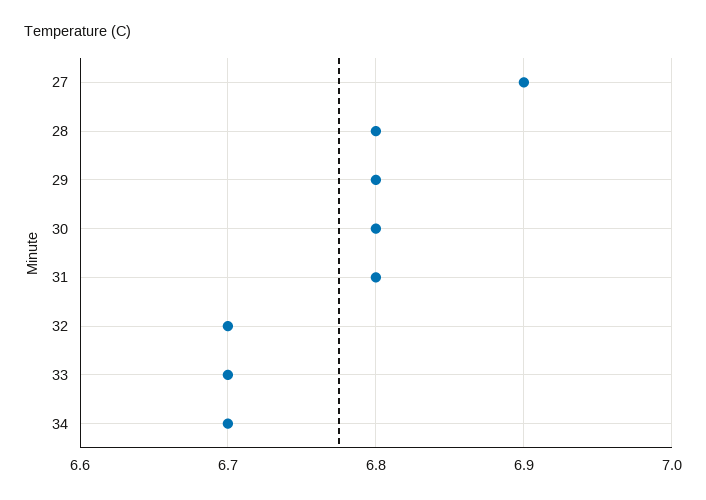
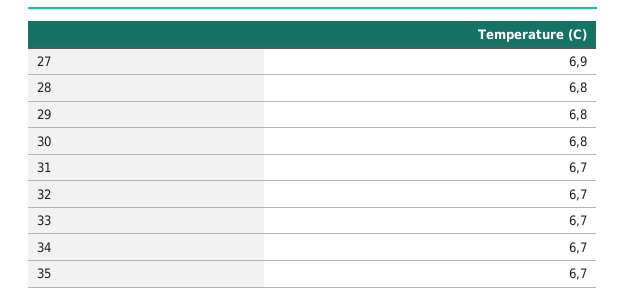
31: 6.8 -> 6.7
35: none -> 6.7

